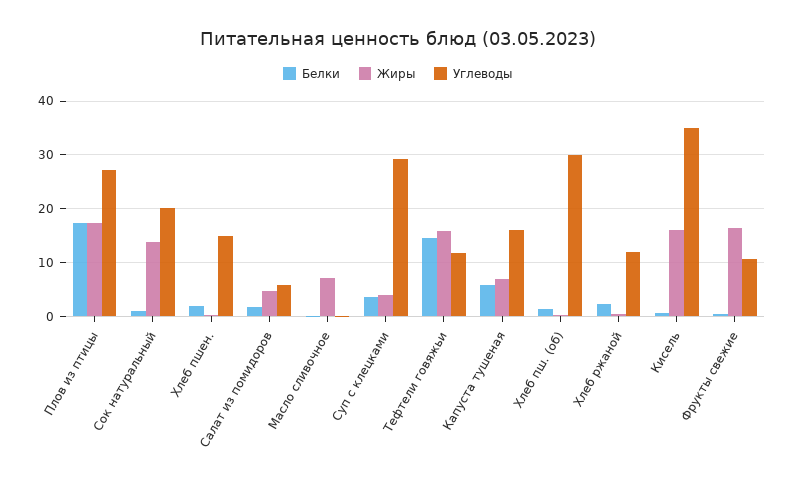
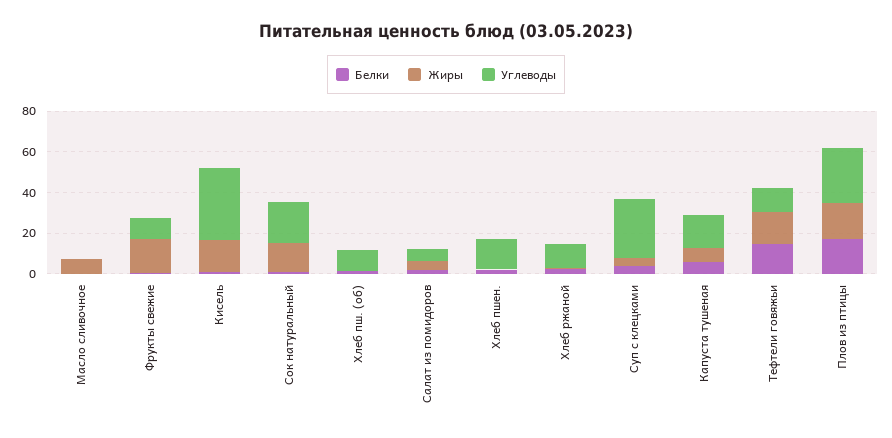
Углеводы, Хлеб пш. (об): 30 -> 10

